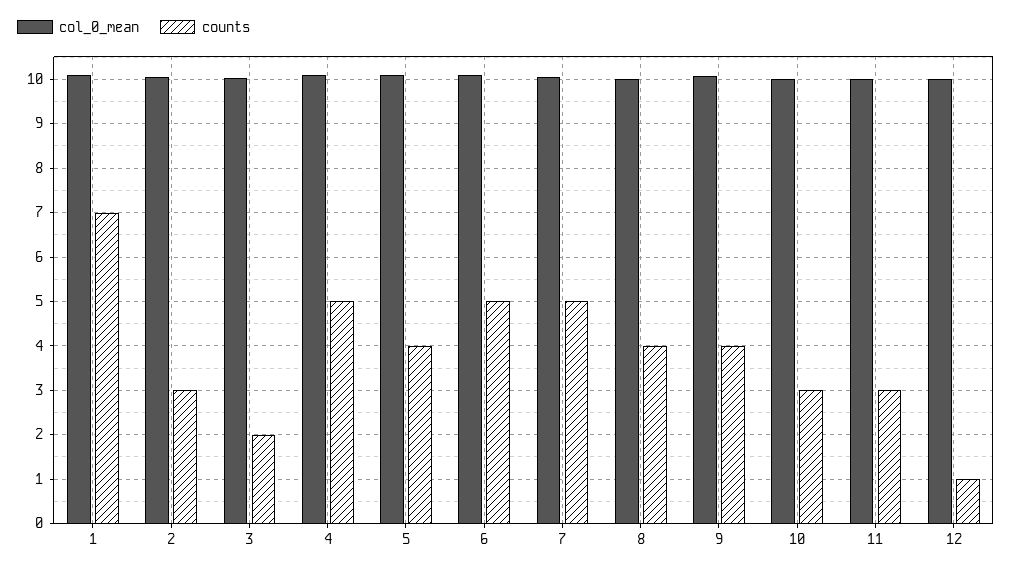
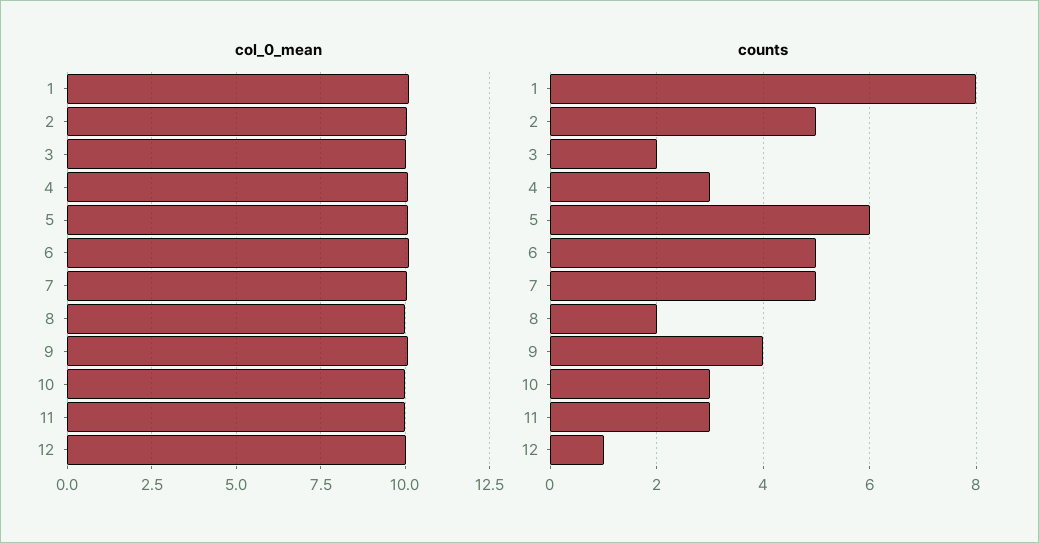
counts, 1: 7 -> 8
counts, 2: 3 -> 5
counts, 4: 5 -> 3
counts, 5: 4 -> 6
counts, 8: 4 -> 2

